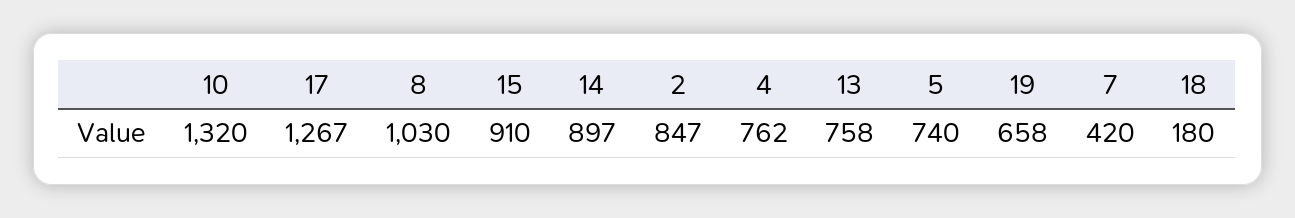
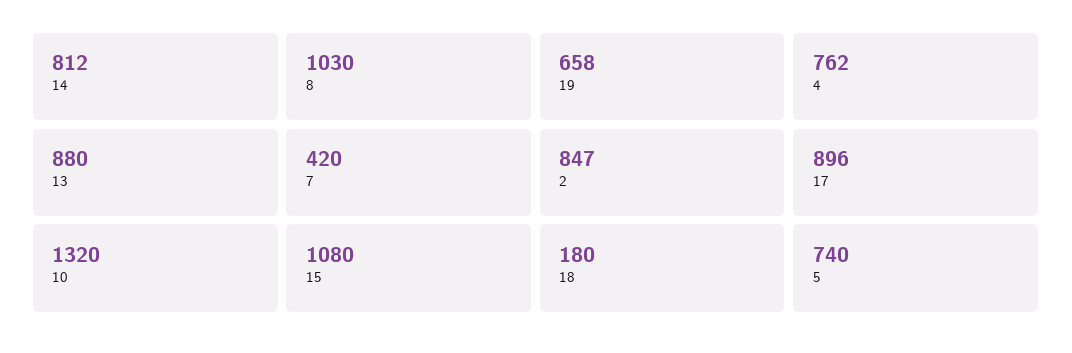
17: 1267 -> 896
15: 910 -> 1080
14: 897 -> 812
13: 758 -> 880

